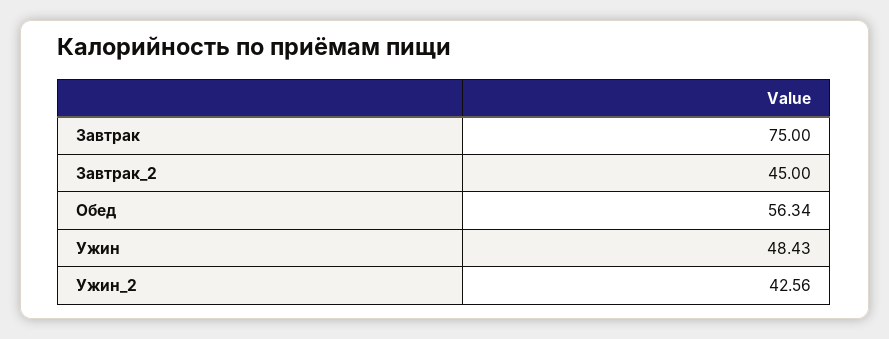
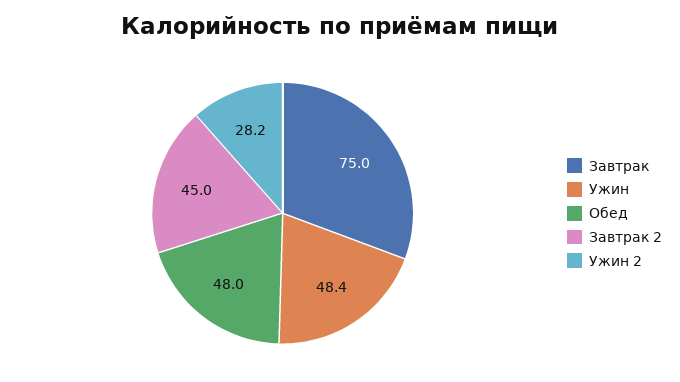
Обед: 56.34 -> 48
Ужин_2: 42.56 -> 28.2

